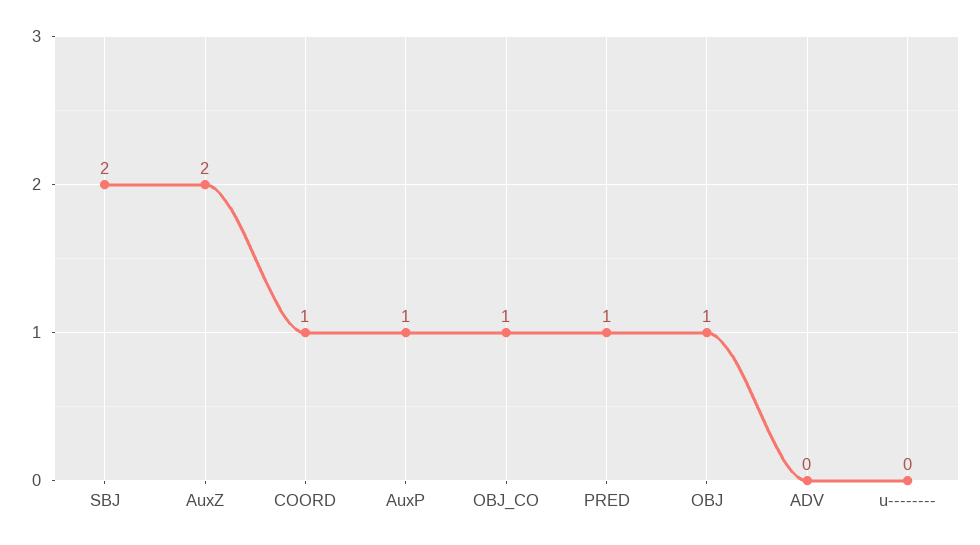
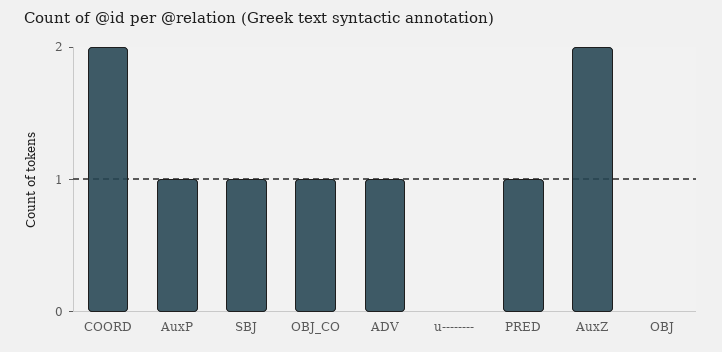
SBJ: 2 -> 1
COORD: 1 -> 2
OBJ: 1 -> 0
ADV: 0 -> 1

